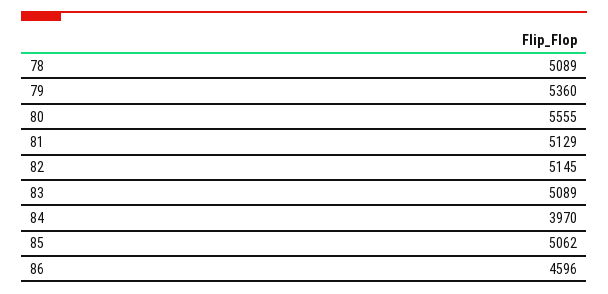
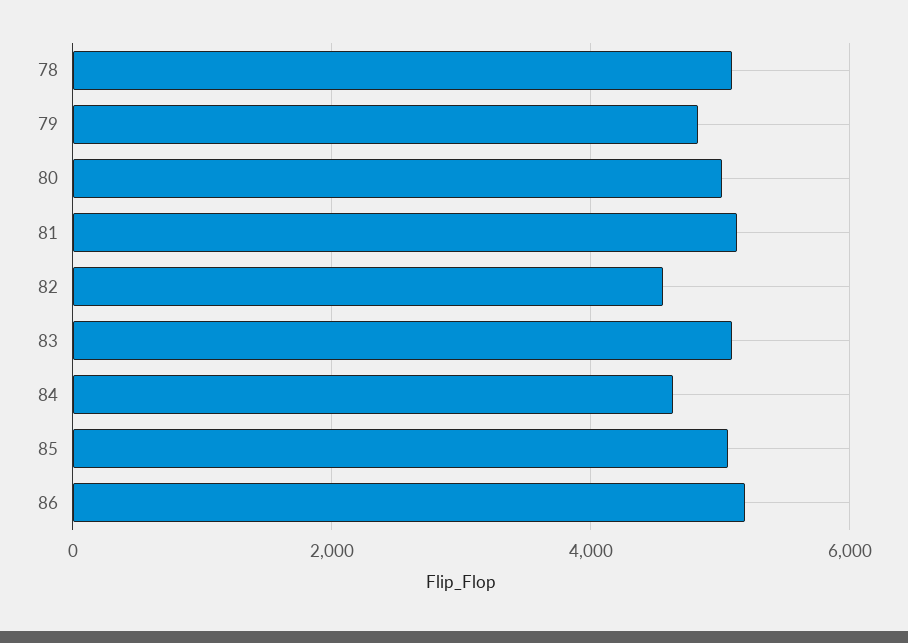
79: 5360 -> 4800
80: 5555 -> 5000
82: 5145 -> 4600
84: 3970 -> 4600
86: 4596 -> 5200

